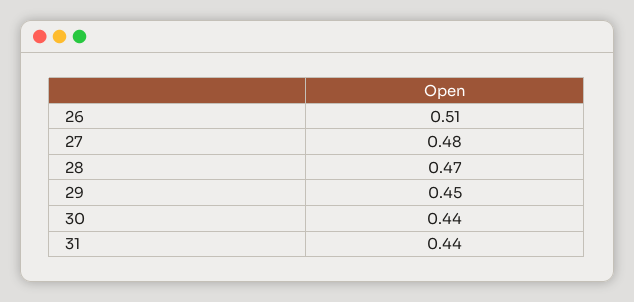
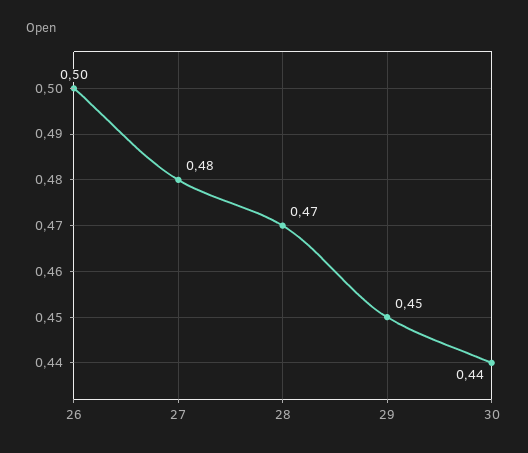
26: 0.51 -> 0.5
31: 0.44 -> none

